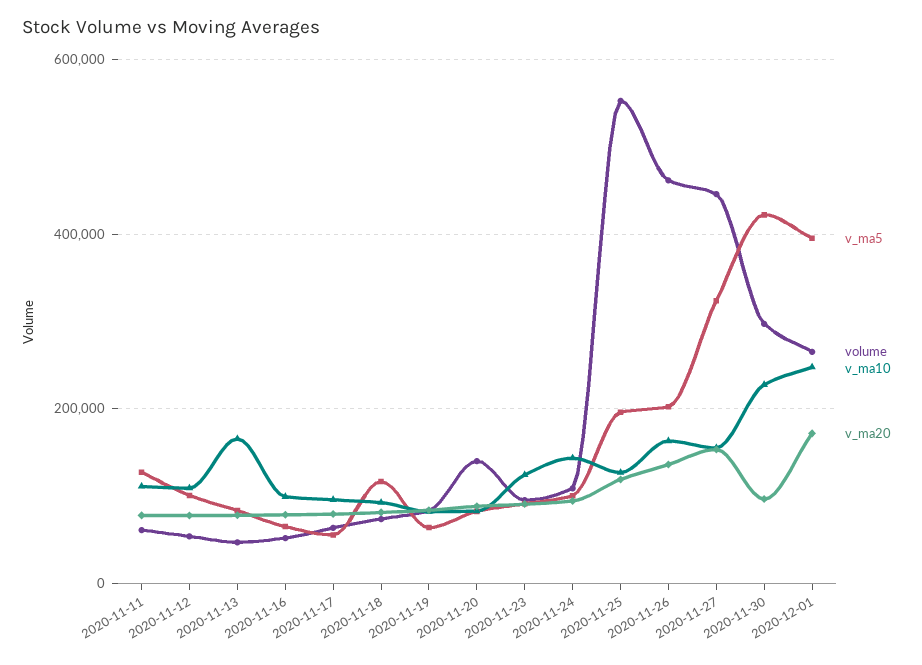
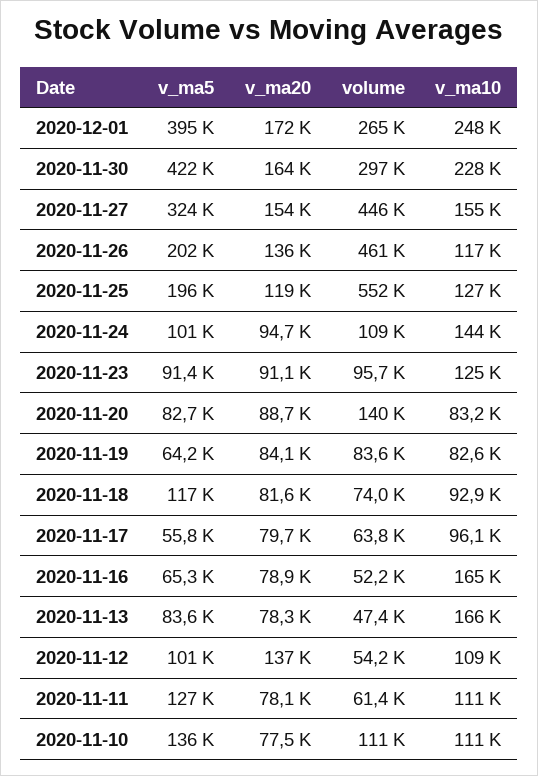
v_ma20, 2020-11-12: 80000 -> 137000
v_ma10, 2020-11-16: 100000 -> 165000
v_ma10, 2020-11-26: 160000 -> 117000
v_ma20, 2020-11-30: 100000 -> 164000
v_ma5, 2020-11-10: none -> 136000
v_ma20, 2020-11-10: none -> 77500
volume, 2020-11-10: none -> 111000
v_ma10, 2020-11-10: none -> 111000

